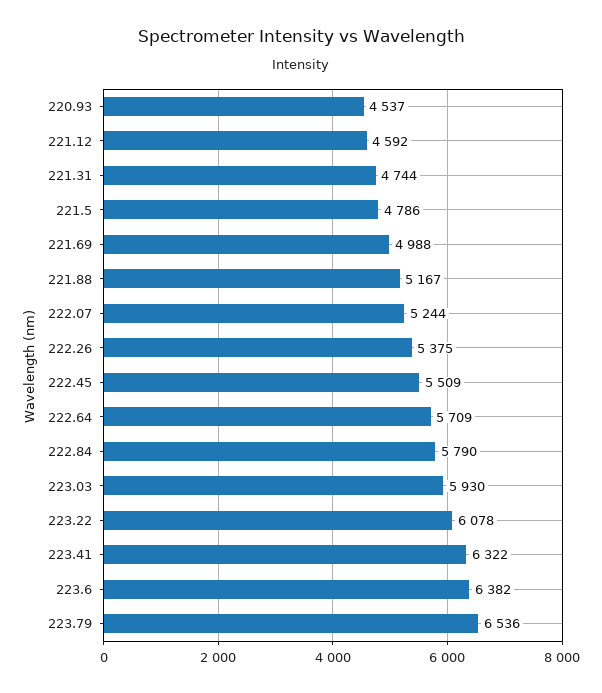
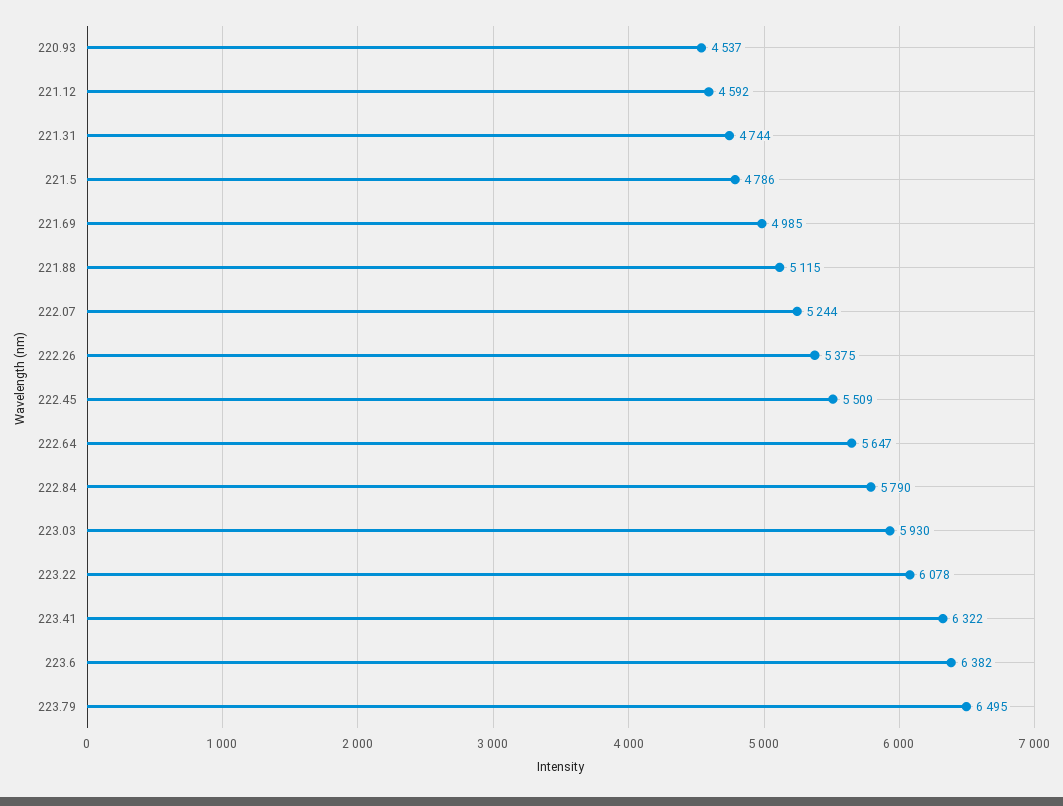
221.69: 4988 -> 4985
221.88: 5167 -> 5115
222.64: 5709 -> 5647
223.79: 6536 -> 6495

